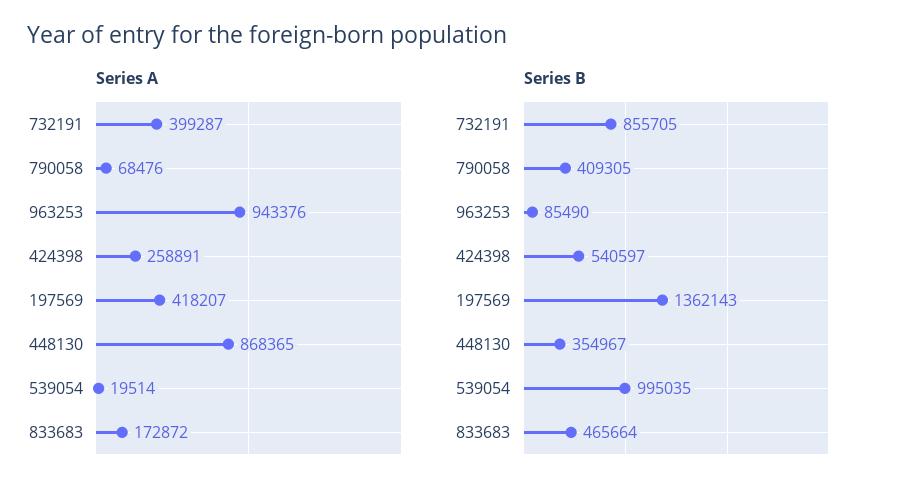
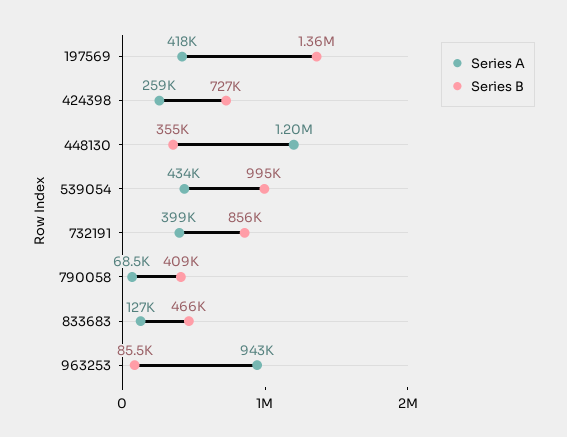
Series A, 448130: 868365 -> 1200000
Series A, 539054: 19514 -> 434000
Series A, 833683: 172872 -> 127000
Series B, 424398: 540597 -> 727000

